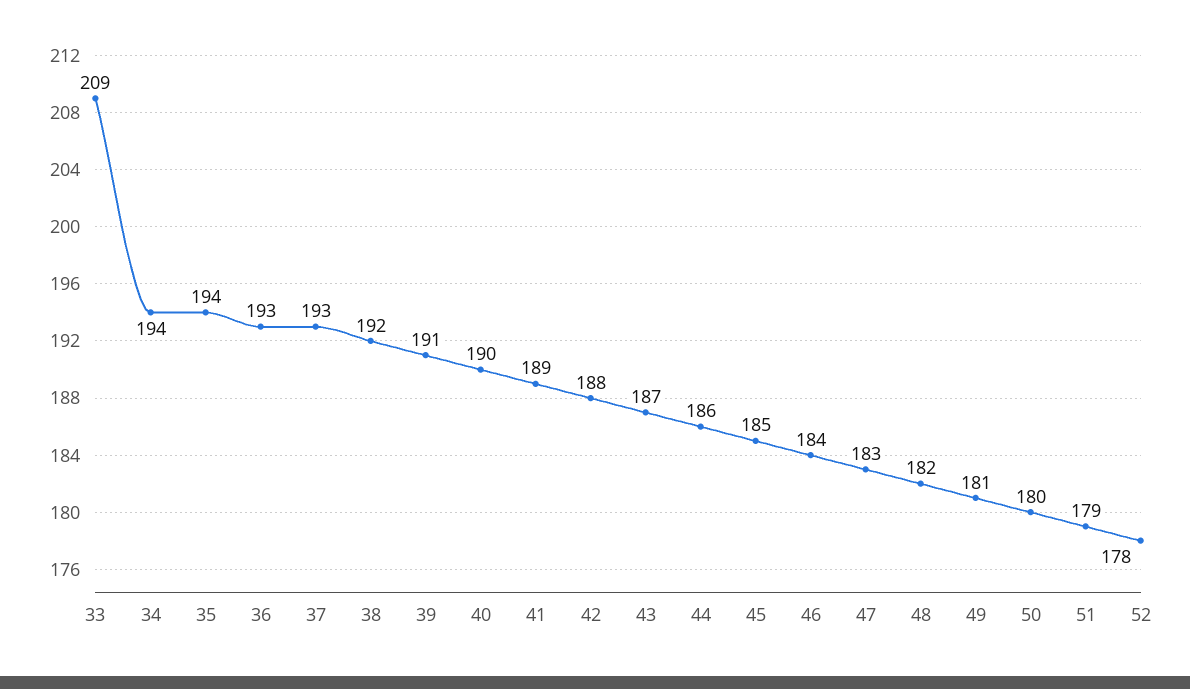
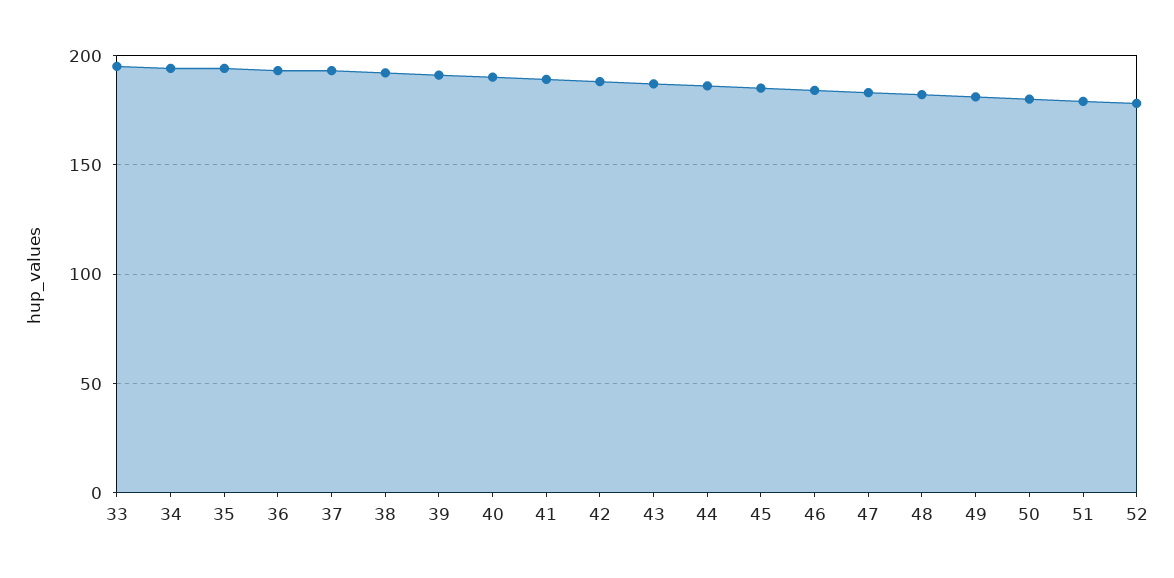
33: 209 -> 195

